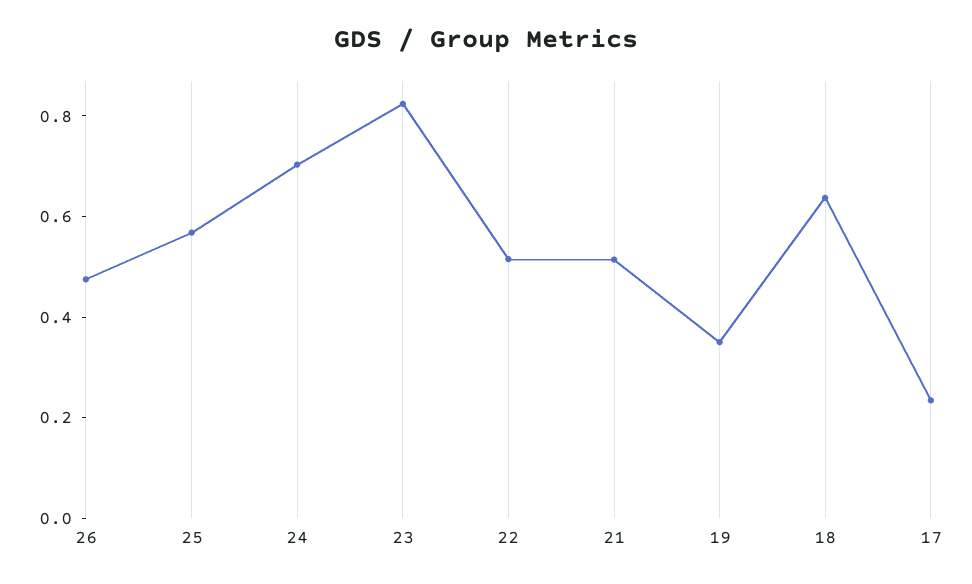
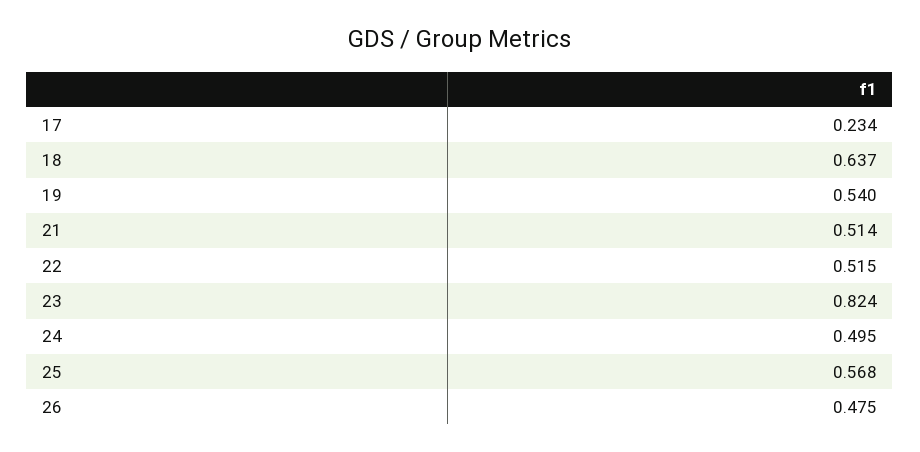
24: 0.7 -> 0.495
19: 0.35 -> 0.54

